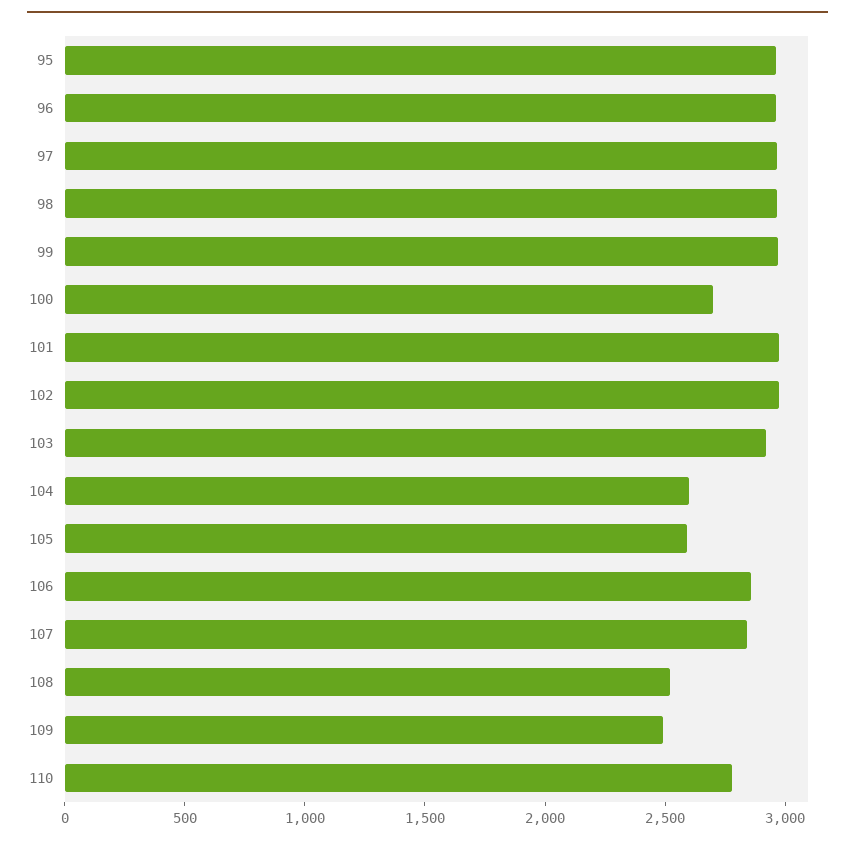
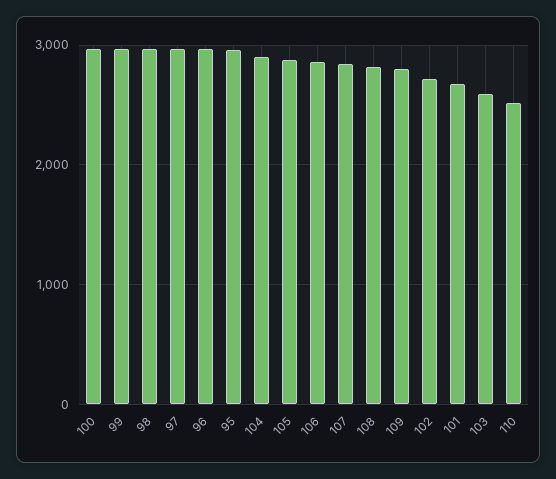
100: 2700 -> 3000
101: 3000 -> 2700
102: 3000 -> 2700
103: 2900 -> 2600
104: 2600 -> 2900
105: 2600 -> 2900
108: 2500 -> 2800
109: 2500 -> 2800
110: 2800 -> 2500

